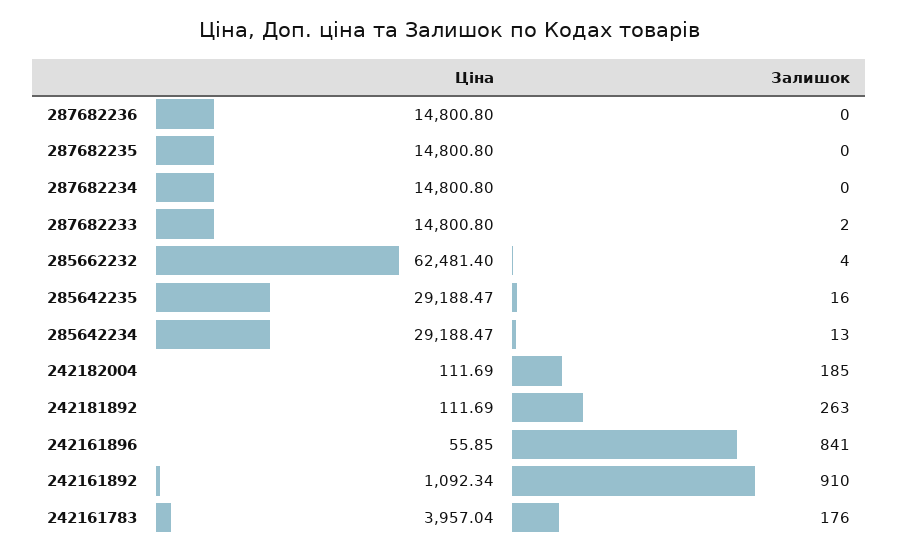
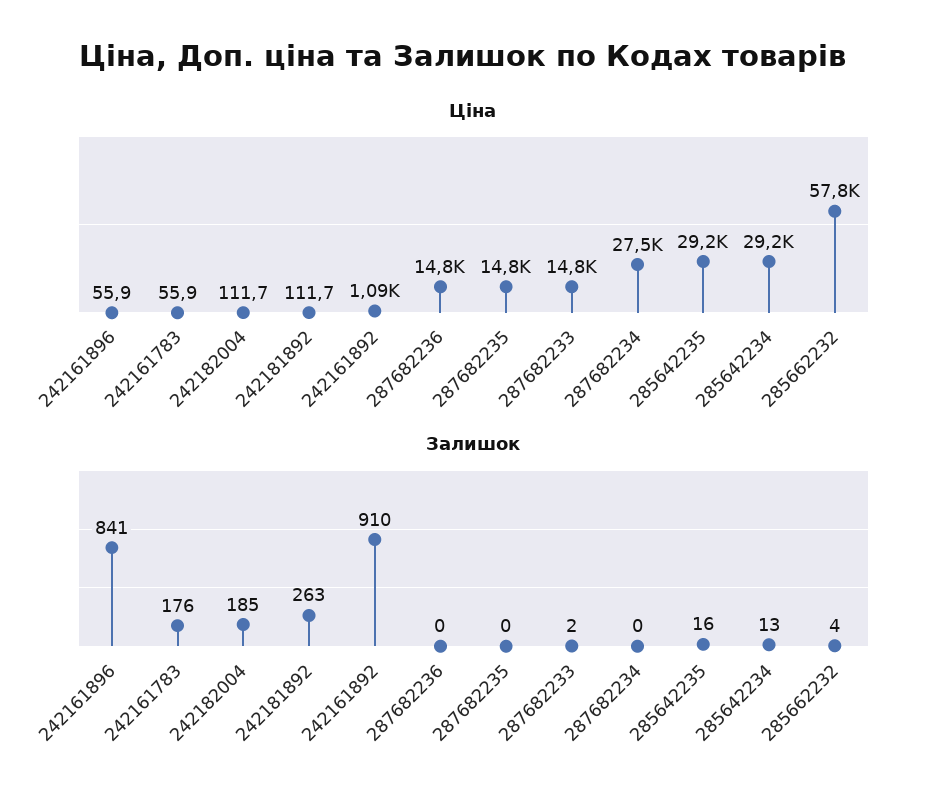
Ціна, 287682234: 14800.8 -> 27500
Ціна, 285662232: 62481.4 -> 57800
Ціна, 242161783: 3957.04 -> 55.9

